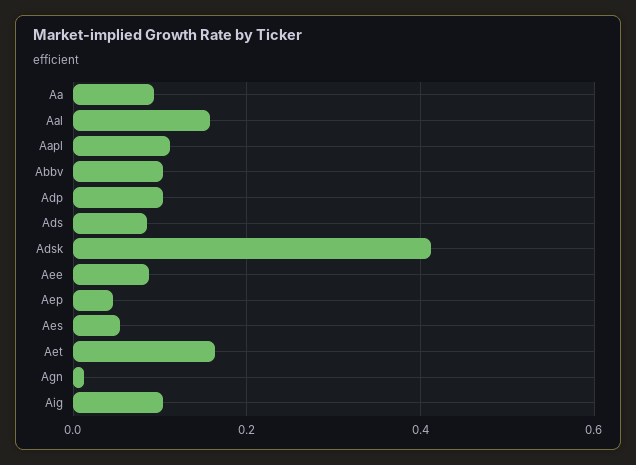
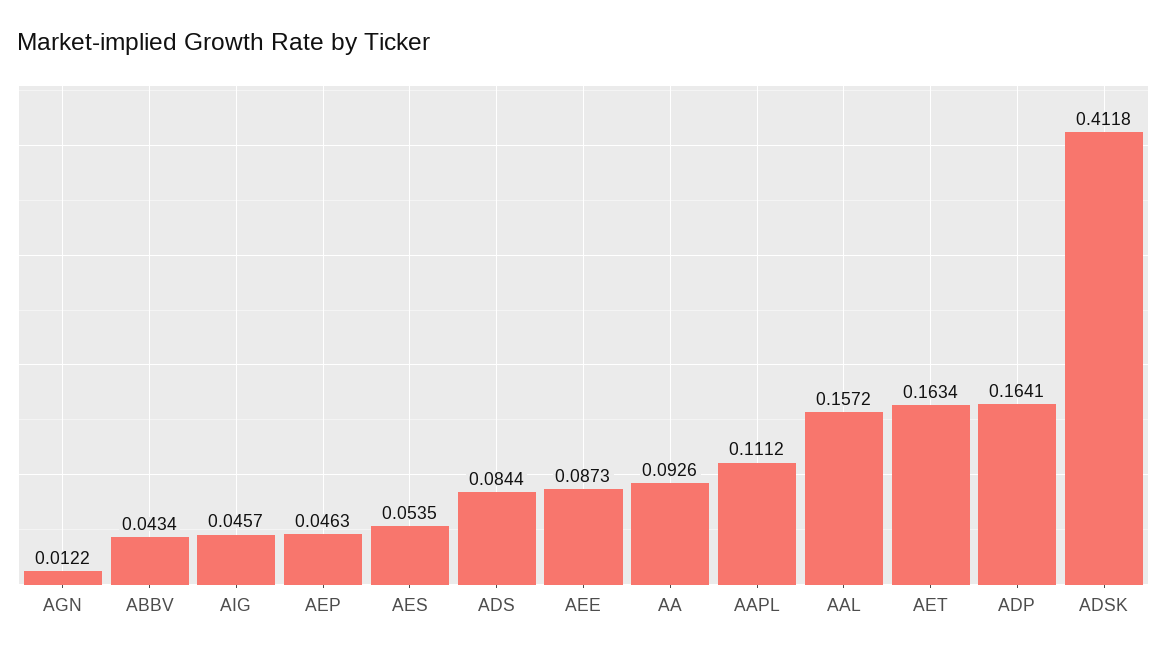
Abbv: 0.1 -> 0.0434
Adp: 0.1 -> 0.1641
Aig: 0.1 -> 0.0457

